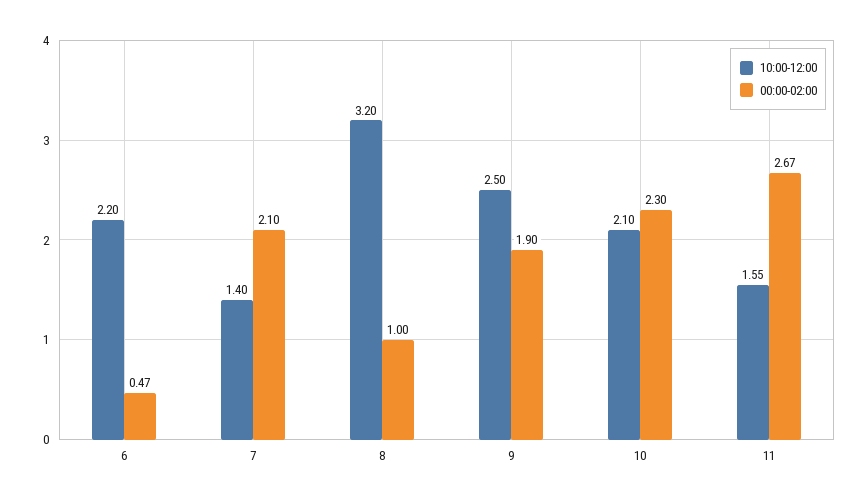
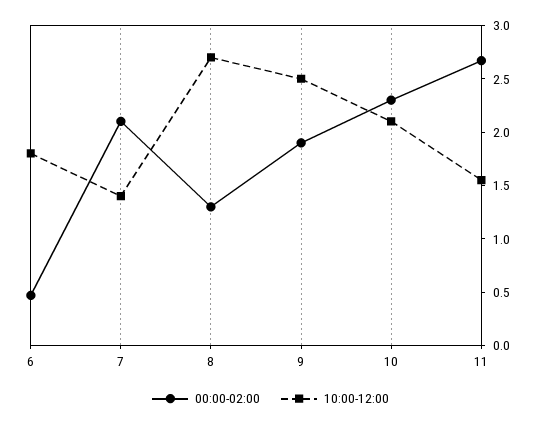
10:00-12:00, 6: 2.2 -> 1.8
10:00-12:00, 8: 3.2 -> 2.7
00:00-02:00, 8: 1 -> 1.3

